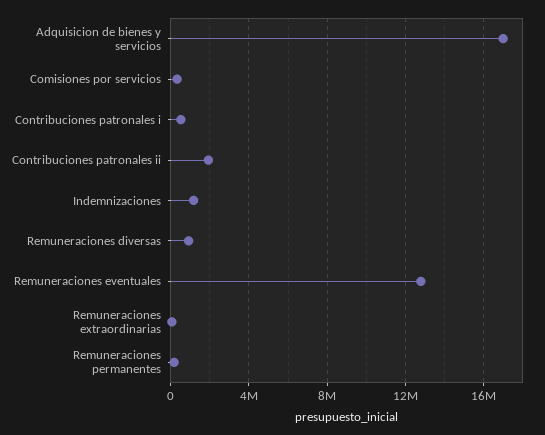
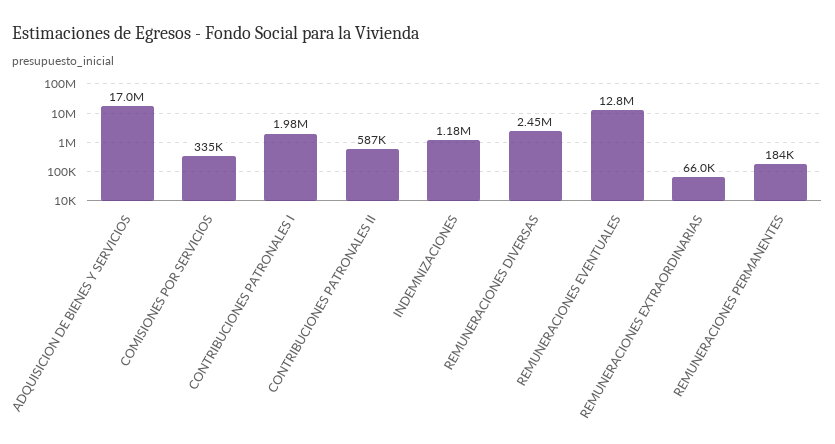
Contribuciones patronales i: 500000 -> 1980000
Contribuciones patronales ii: 2000000 -> 587000
Remuneraciones diversas: 1000000 -> 2450000

